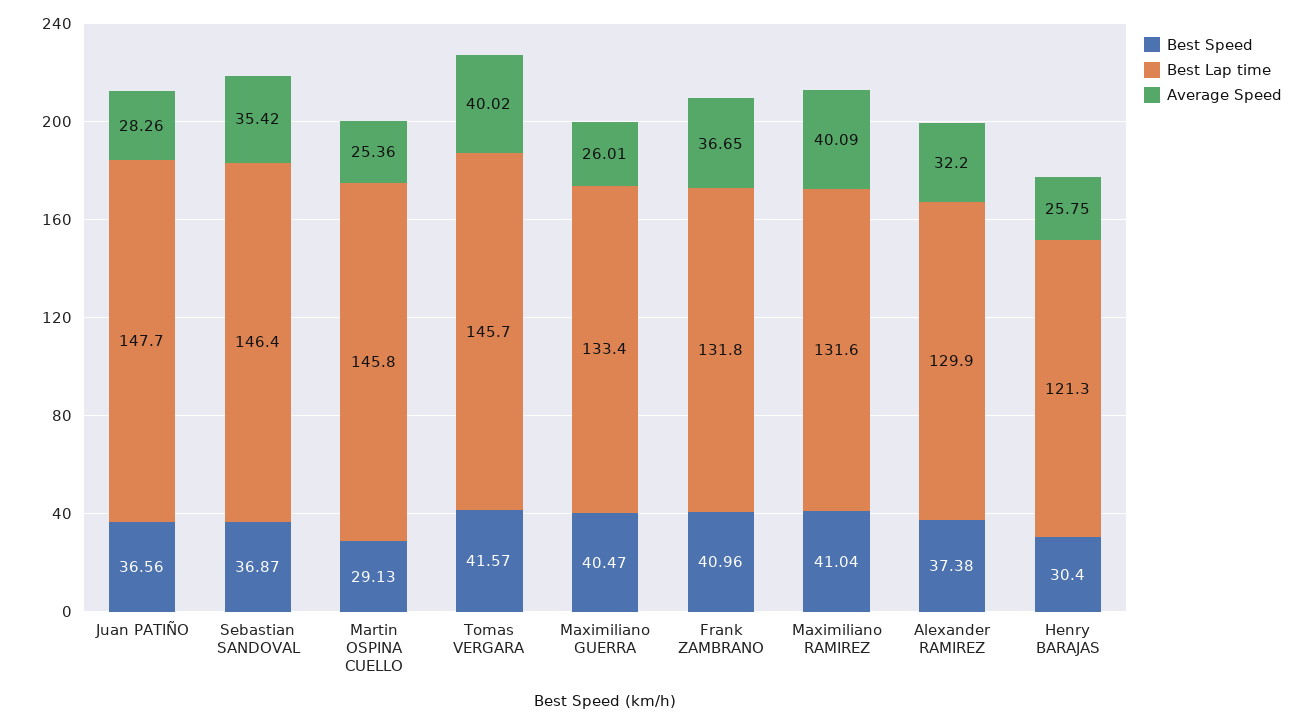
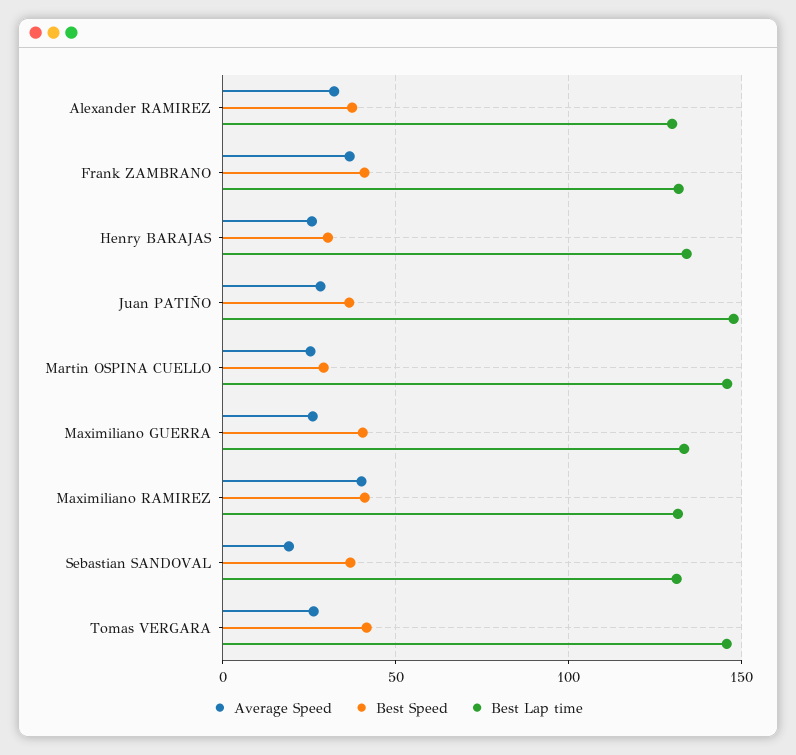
Best Lap time, Sebastian SANDOVAL: 146.4 -> 130
Average Speed, Sebastian SANDOVAL: 35.42 -> 20
Average Speed, Tomas VERGARA: 40.02 -> 25
Best Lap time, Henry BARAJAS: 121.3 -> 135

